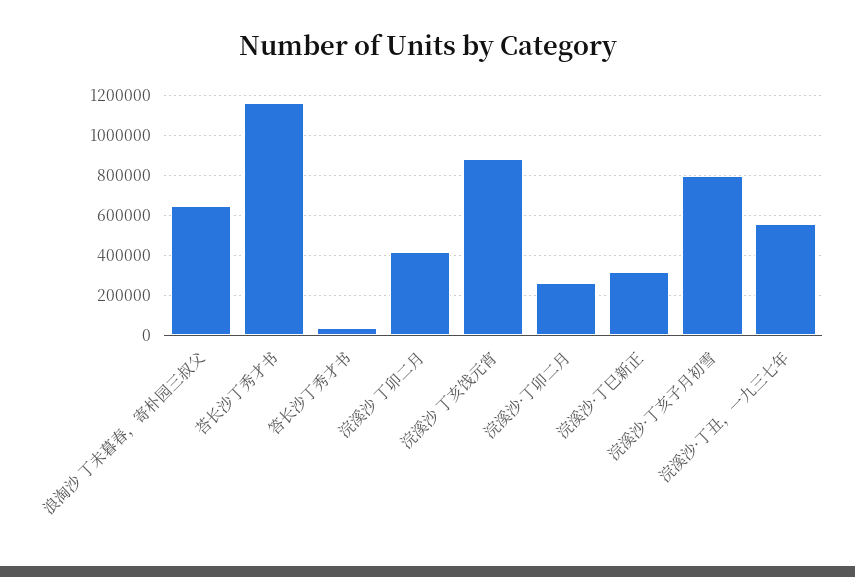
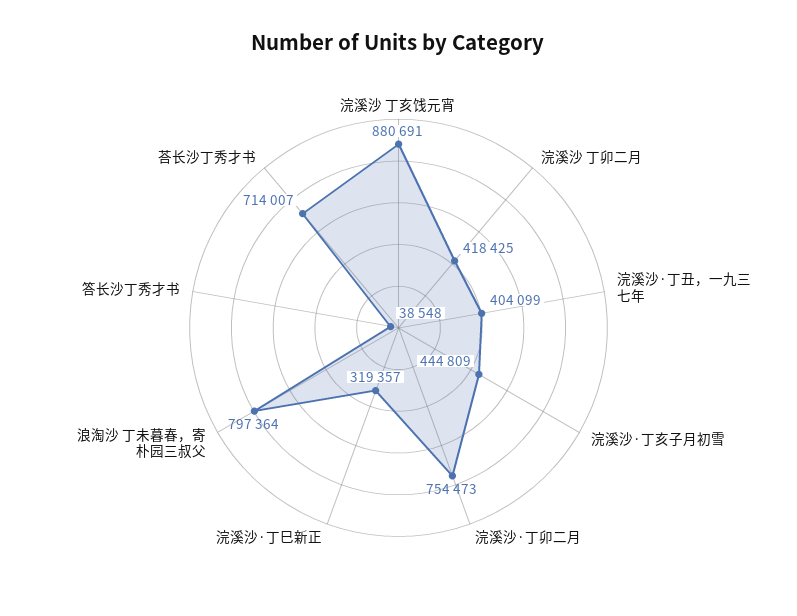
浪淘沙 丁未暮春，寄朴园三叔父: 650000 -> 797364
荅长沙丁秀才书: 1150000 -> 714007
浣溪沙·丁卯二月: 250000 -> 754473
浣溪沙·丁亥子月初雪: 800000 -> 444809
浣溪沙·丁丑，一九三七年: 550000 -> 404099

